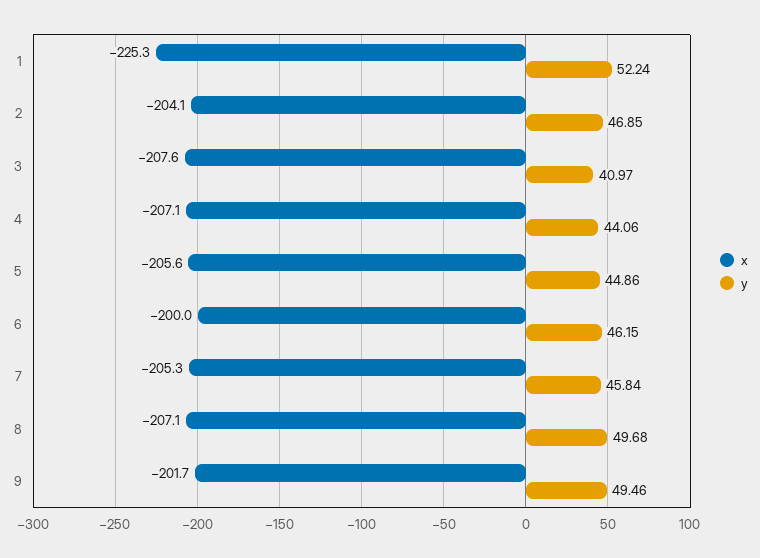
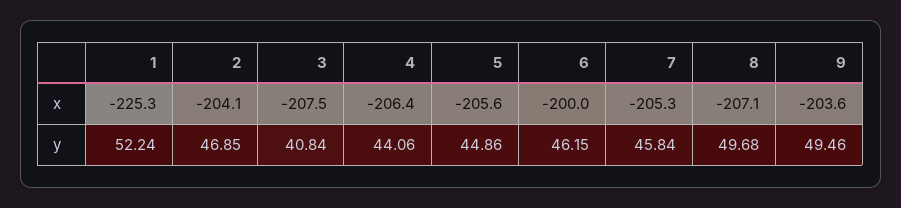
x, 3: -207.6 -> -207.5
y, 3: 40.97 -> 40.84
x, 4: -207.1 -> -206.4
x, 9: -201.7 -> -203.6

